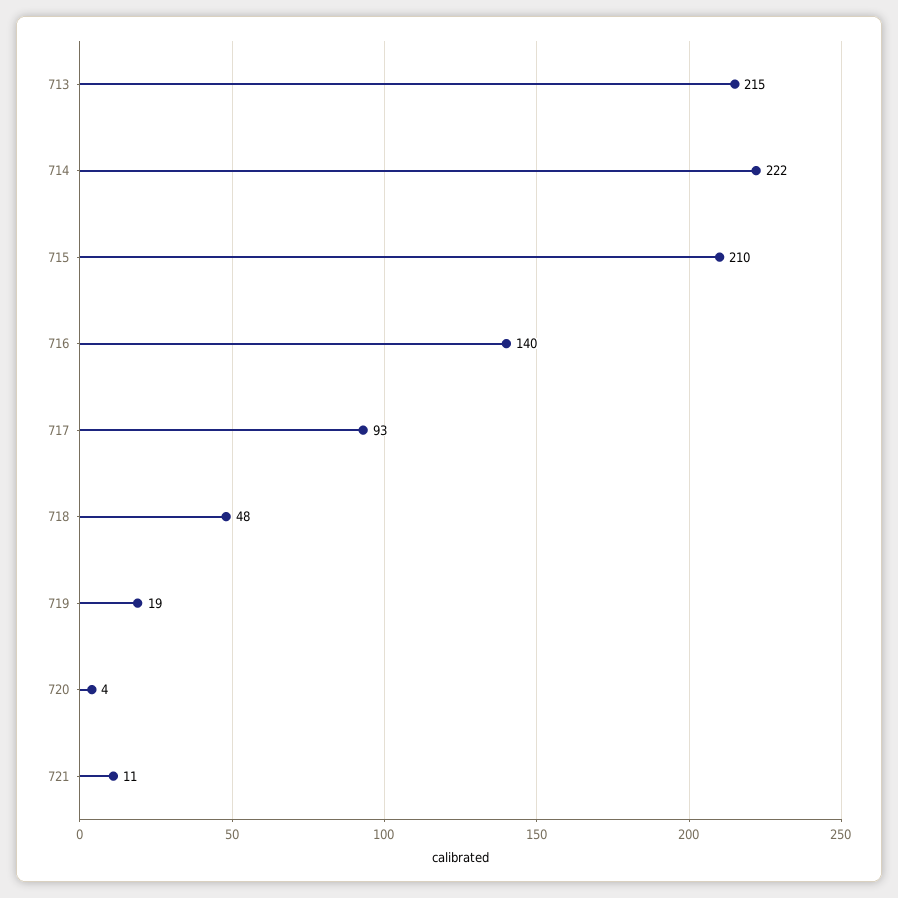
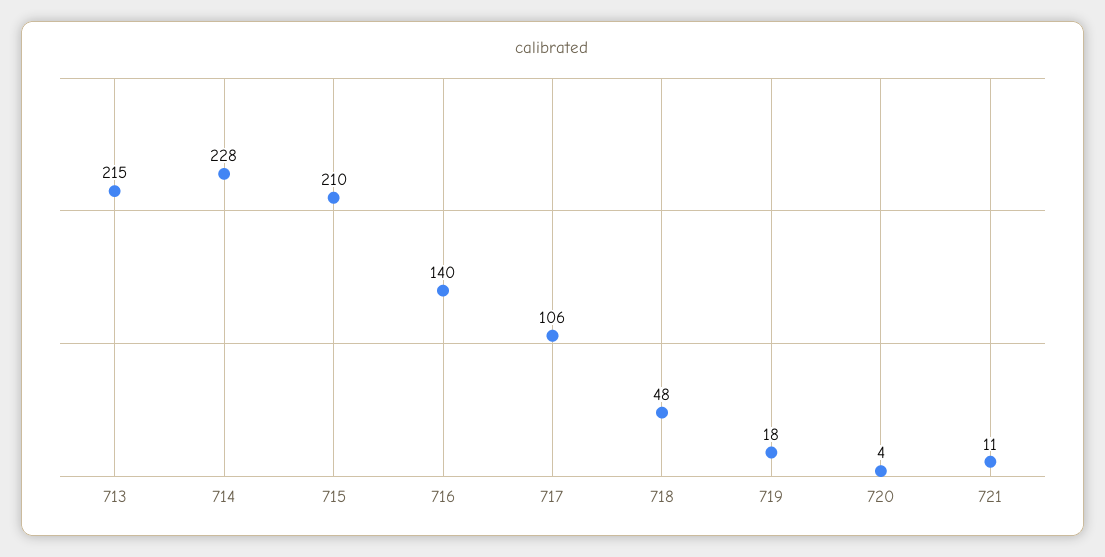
714: 222 -> 228
717: 93 -> 106
719: 19 -> 18

